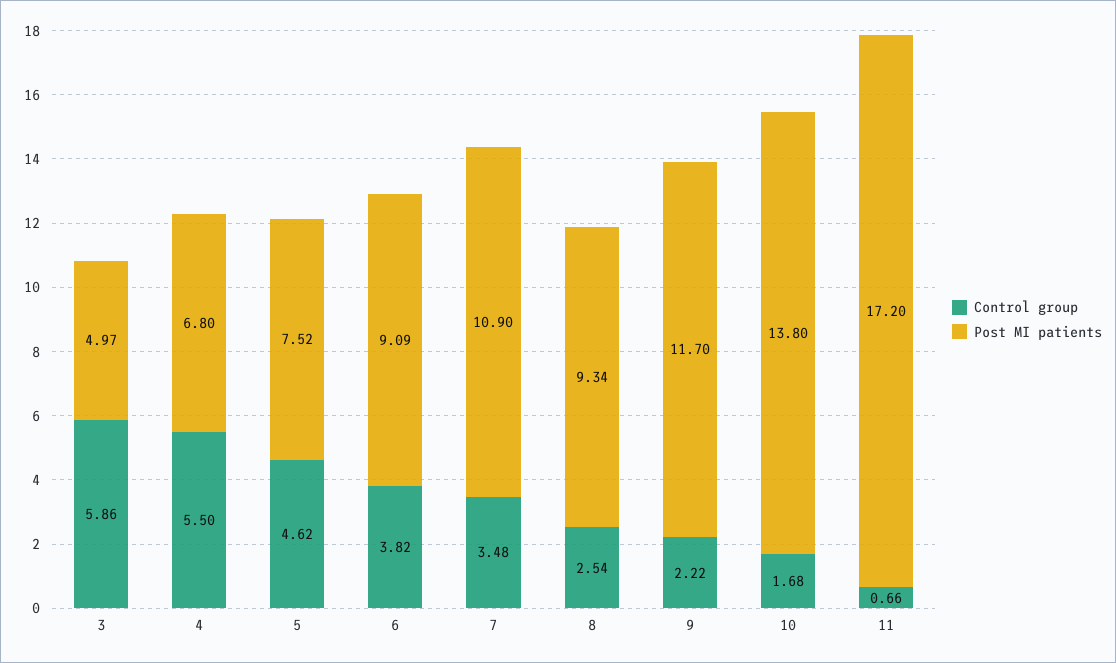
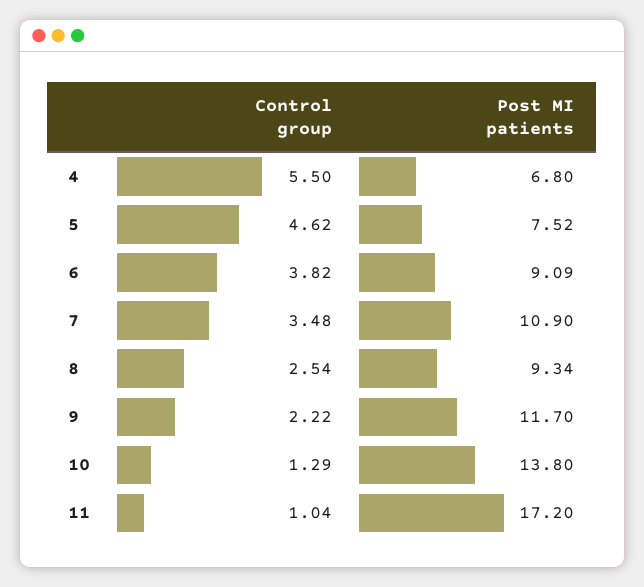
Control group, 3: 5.86 -> none
Post MI patients, 3: 4.97 -> none
Control group, 10: 1.68 -> 1.29
Control group, 11: 0.66 -> 1.04

